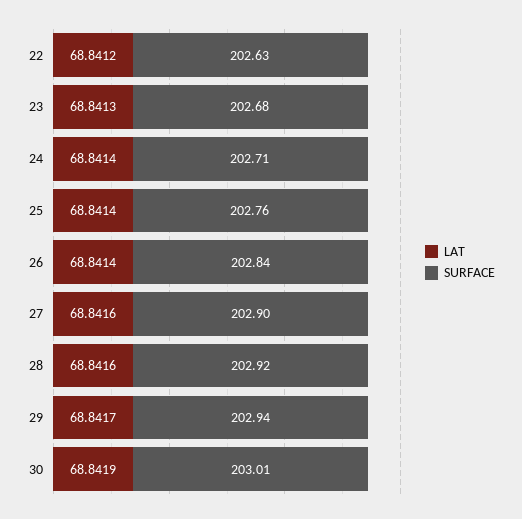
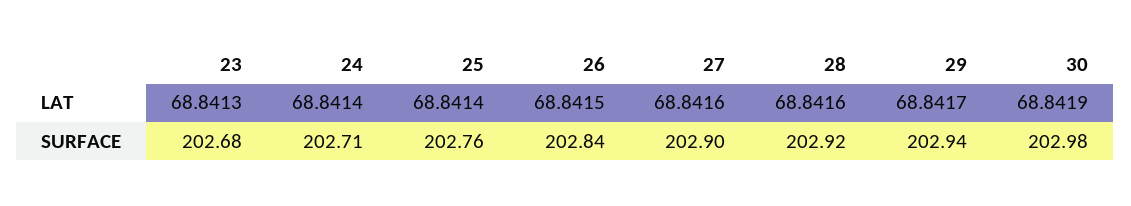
LAT, 22: 68.8412 -> none
SURFACE, 22: 202.63 -> none
LAT, 26: 68.8414 -> 68.8415
SURFACE, 30: 203.01 -> 202.98

